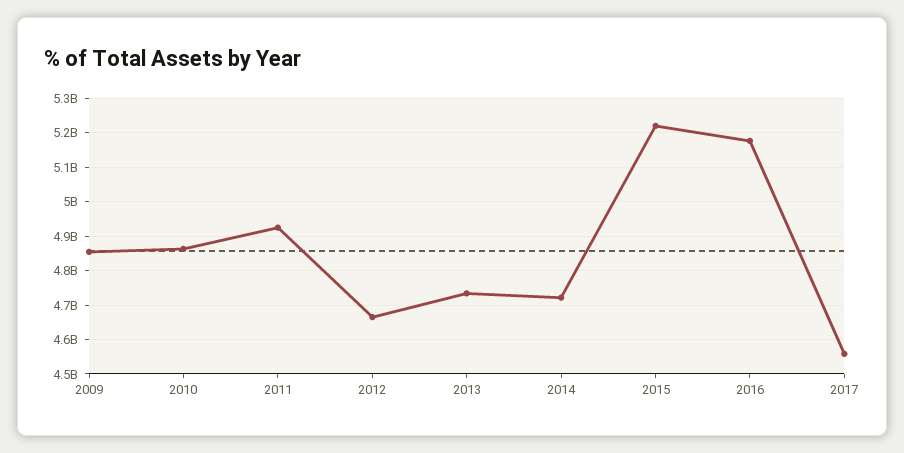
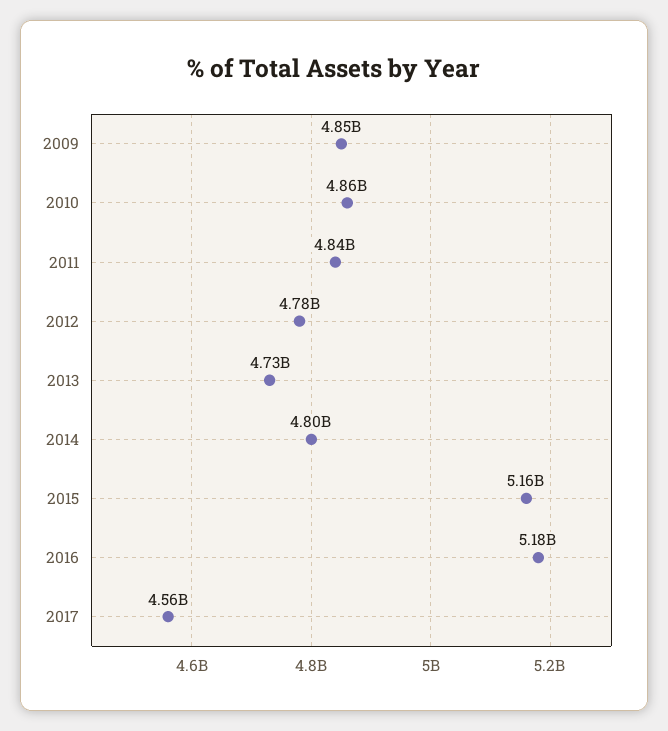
2011: 4920000000 -> 4840000000
2012: 4660000000 -> 4780000000
2014: 4720000000 -> 4800000000
2015: 5220000000 -> 5160000000

